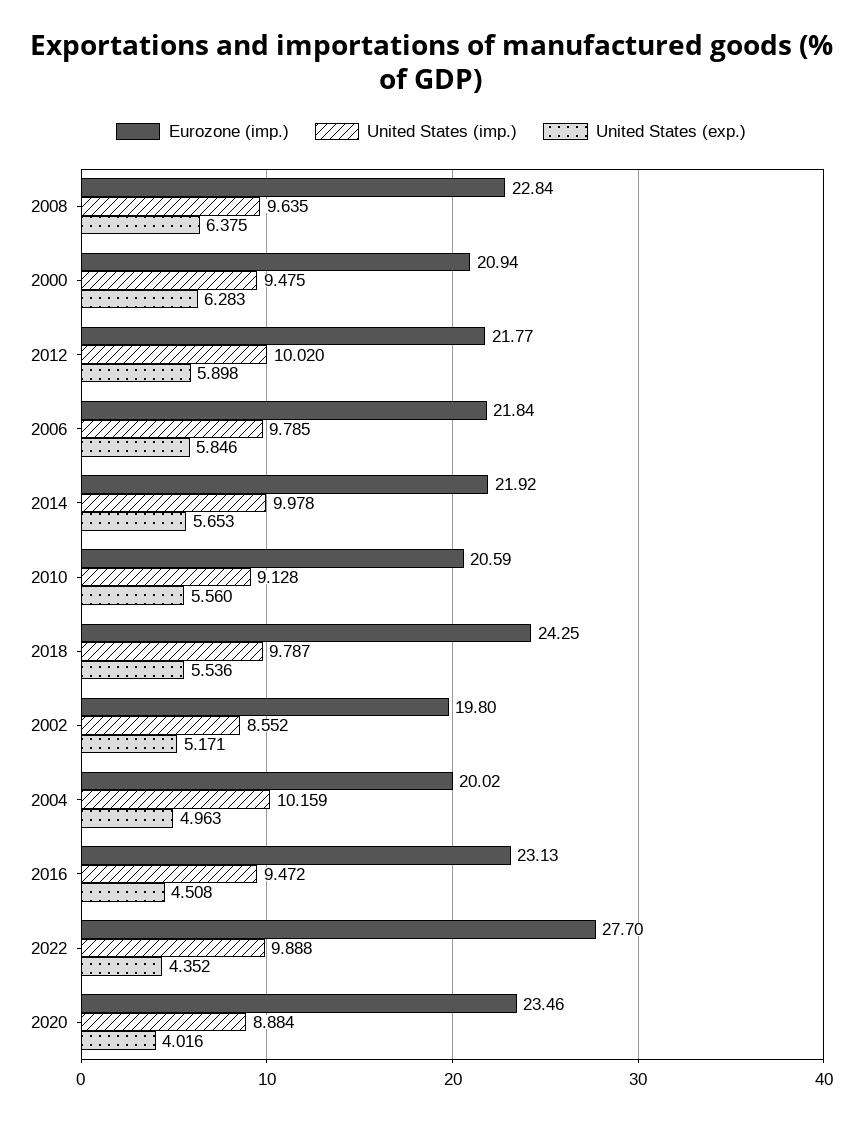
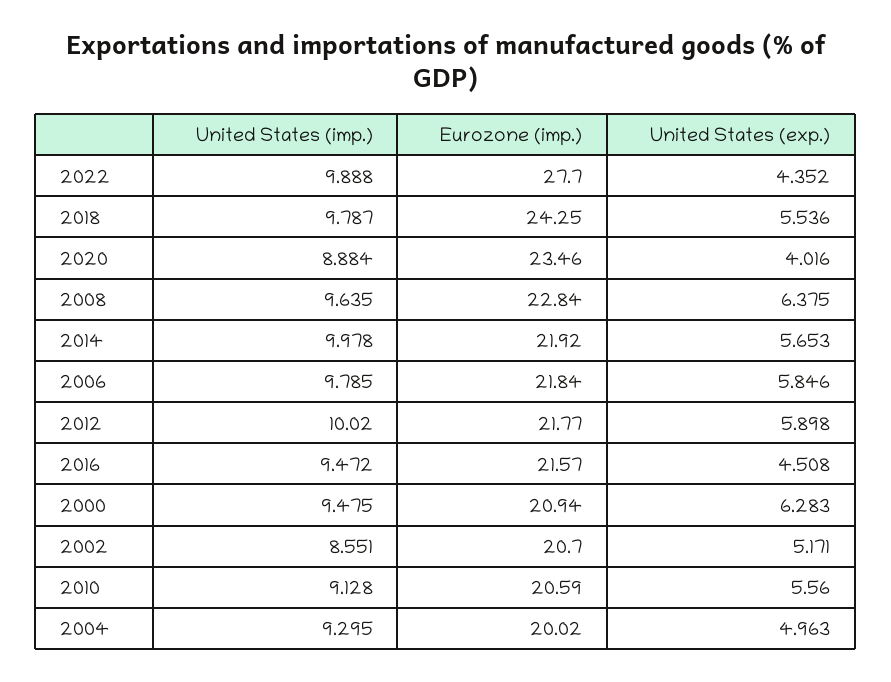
Eurozone (imp.), 2002: 19.8 -> 20.7
United States (imp.), 2002: 8.552 -> 8.551
United States (imp.), 2004: 10.159 -> 9.295
Eurozone (imp.), 2016: 23.13 -> 21.57

